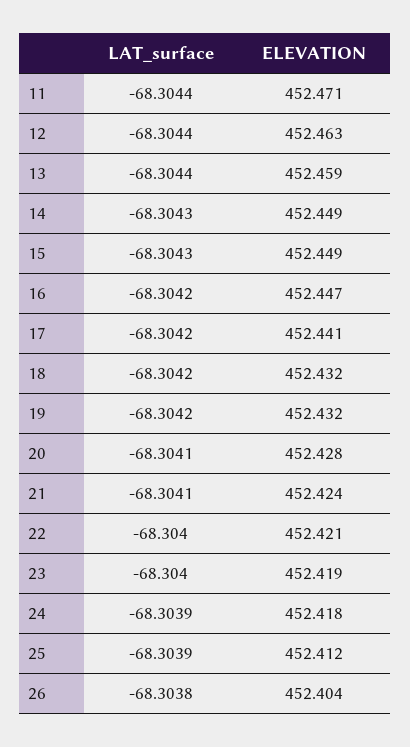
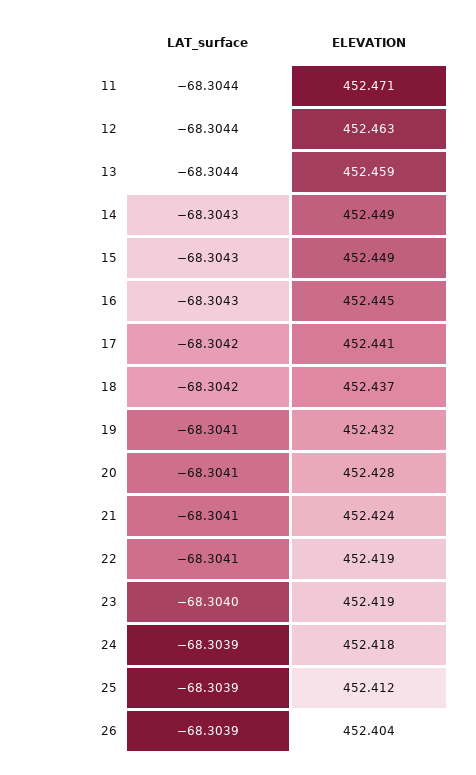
LAT_surface, 16: -68.3042 -> -68.3043
ELEVATION, 16: 452.447 -> 452.445
ELEVATION, 18: 452.432 -> 452.437
LAT_surface, 19: -68.3042 -> -68.3041
LAT_surface, 22: -68.304 -> -68.3041
ELEVATION, 22: 452.421 -> 452.419
LAT_surface, 26: -68.3038 -> -68.3039

